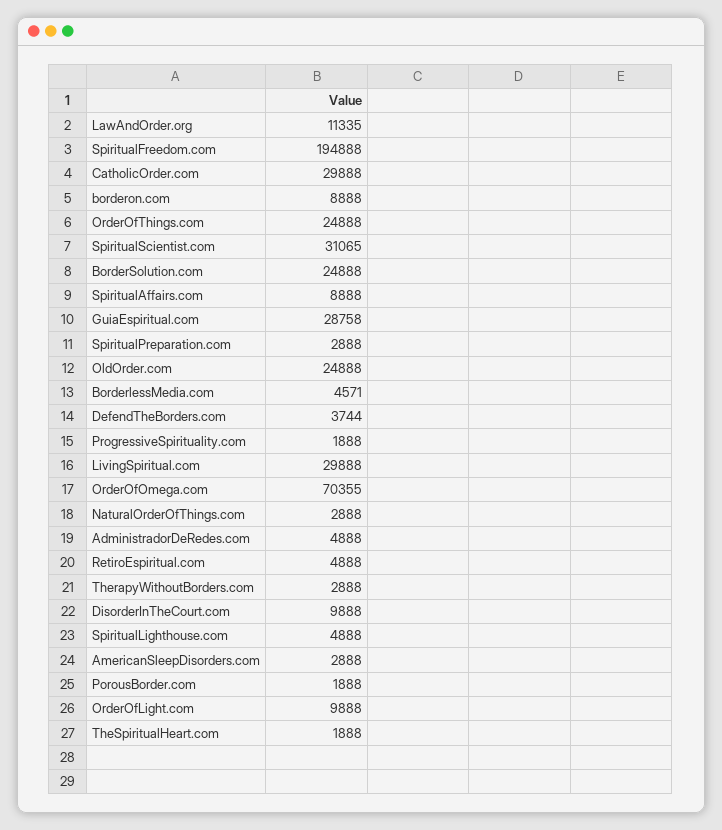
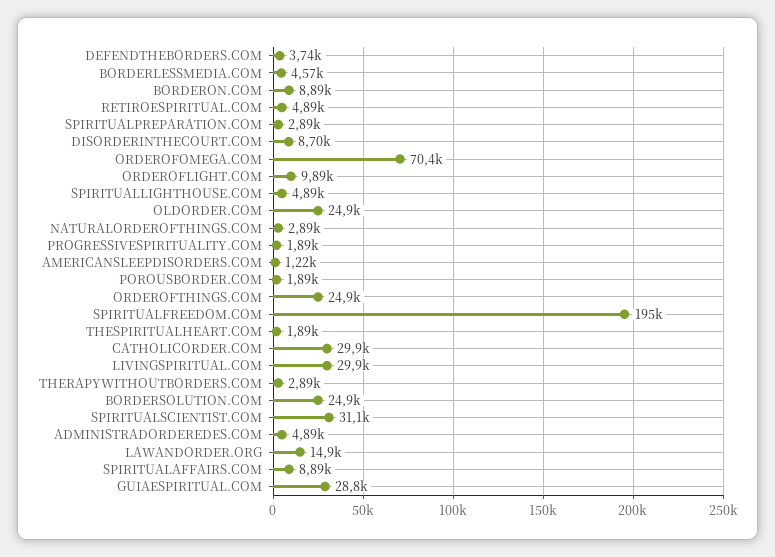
LawAndOrder.org: 11335 -> 14900
DisorderInTheCourt.com: 9888 -> 8700
AmericanSleepDisorders.com: 2888 -> 1220

